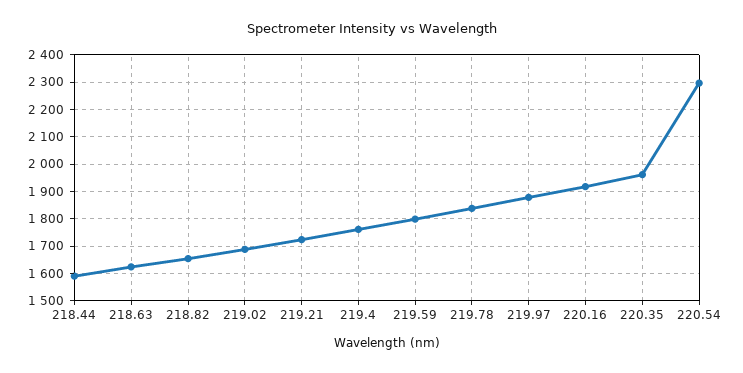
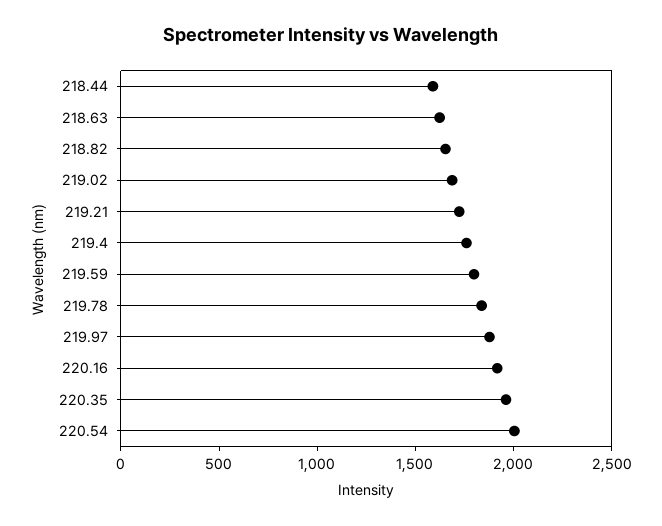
220.54: 2300 -> 2000

